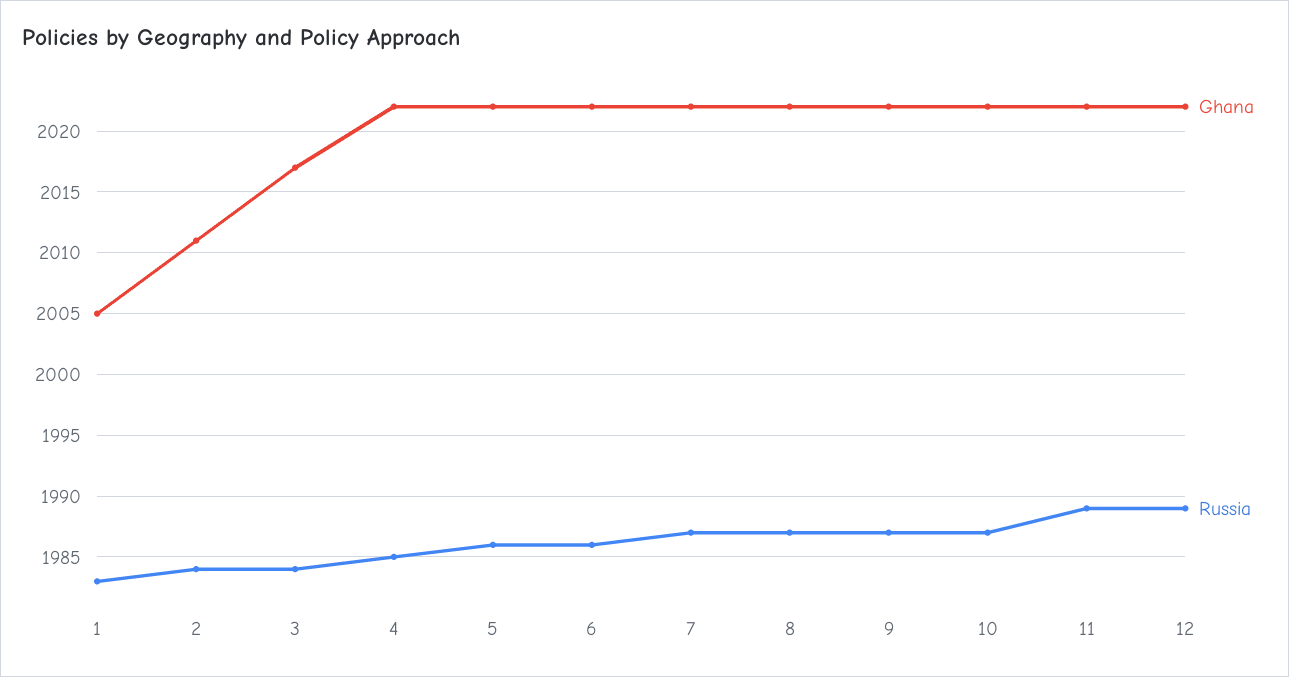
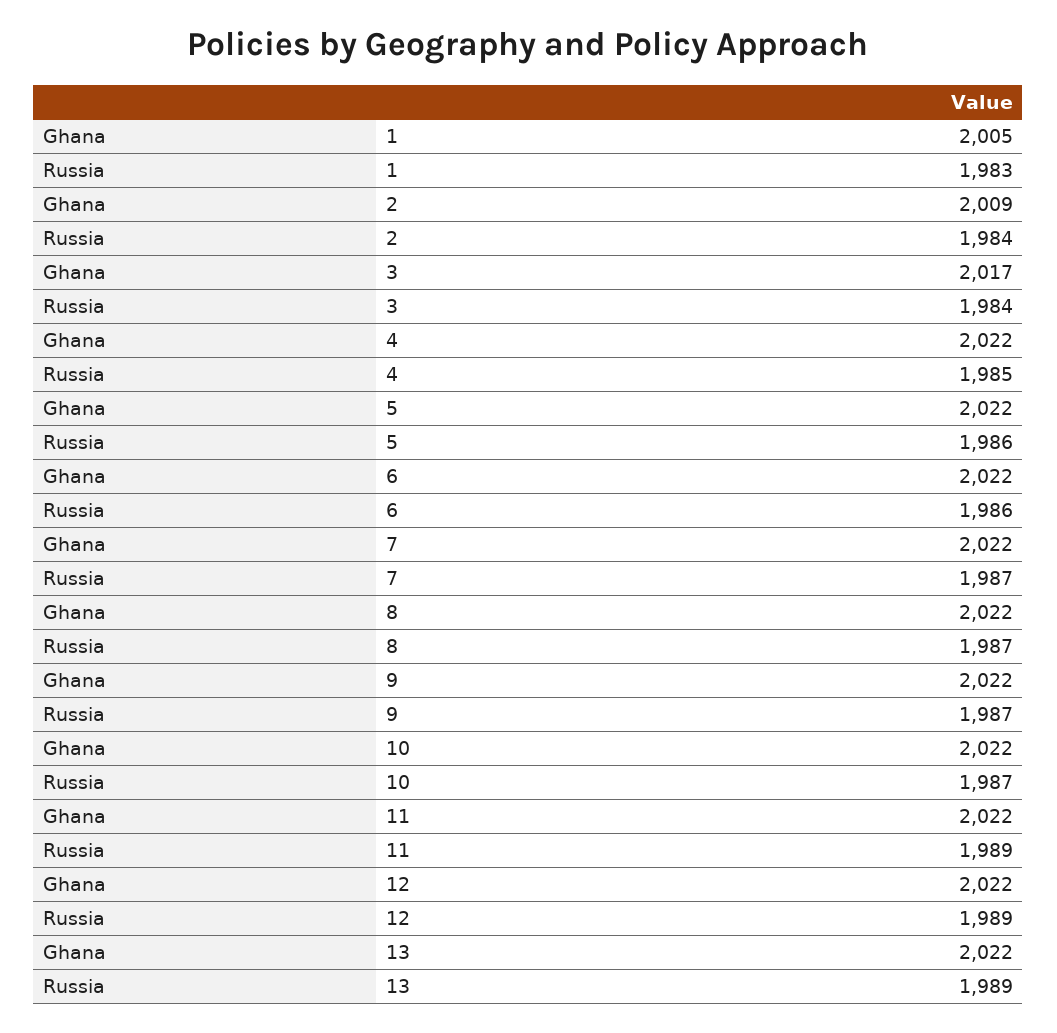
Ghana, 2: 2011 -> 2009
Ghana, 13: none -> 2022
Russia, 13: none -> 1989

